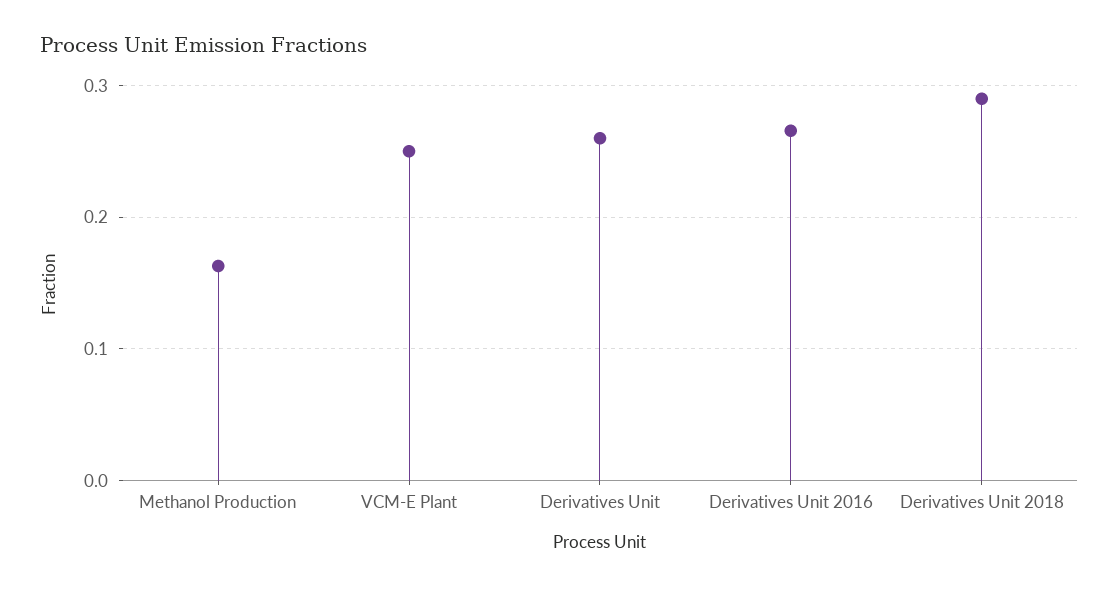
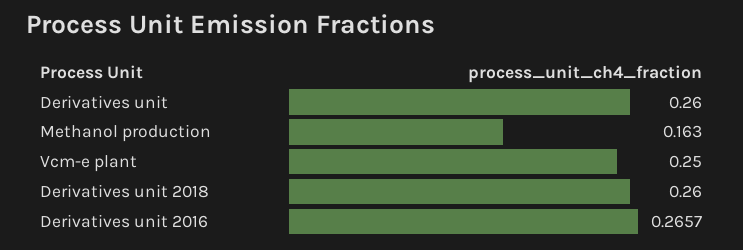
Derivatives Unit 2018: 0.29 -> 0.26

